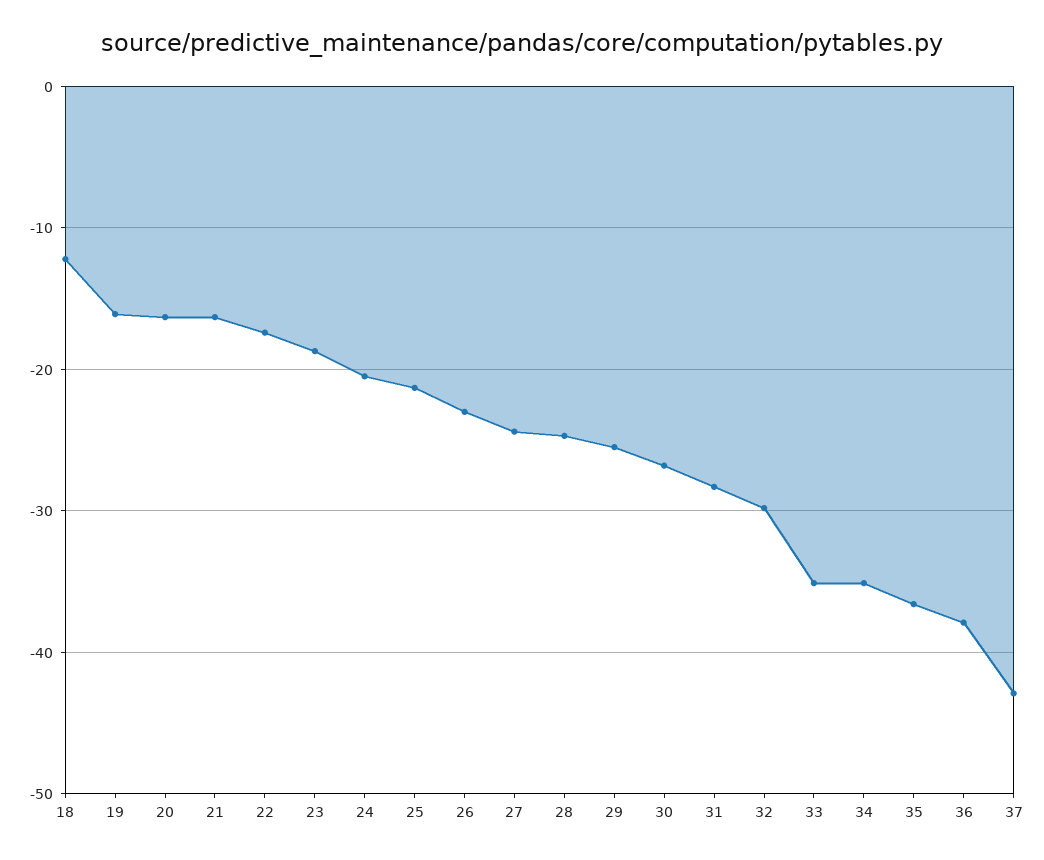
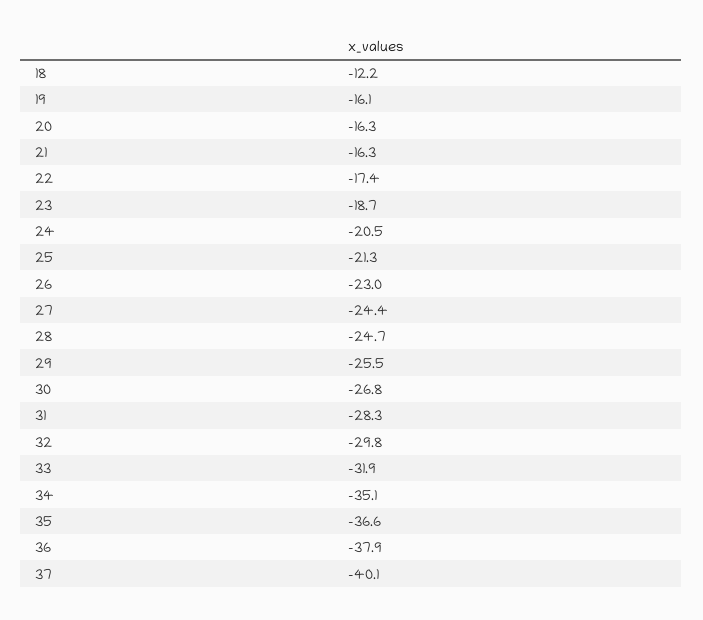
33: -35 -> -31.9
37: -43 -> -40.1

